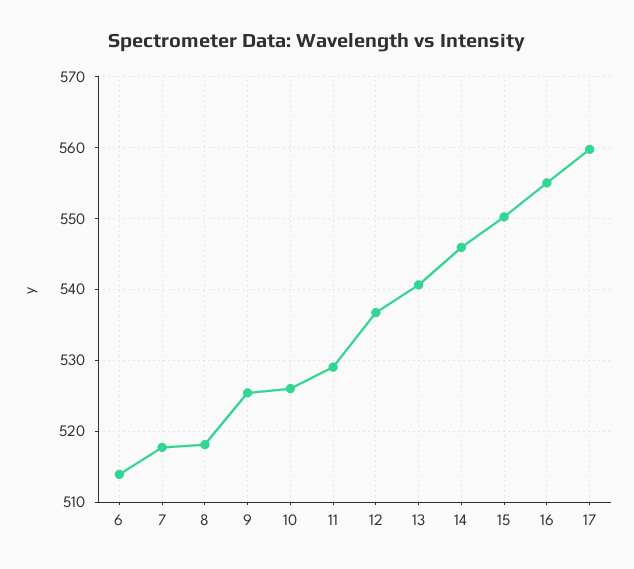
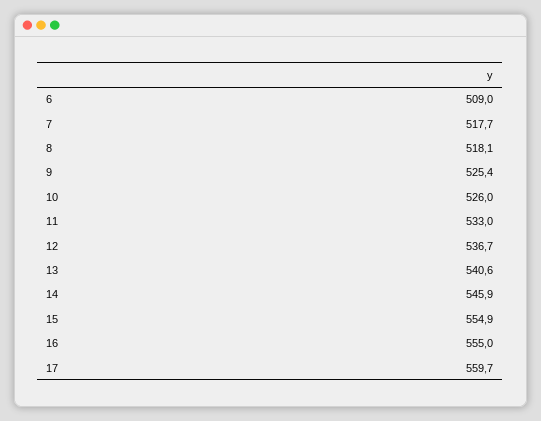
6: 514 -> 509
11: 529 -> 533
15: 550 -> 554.9

